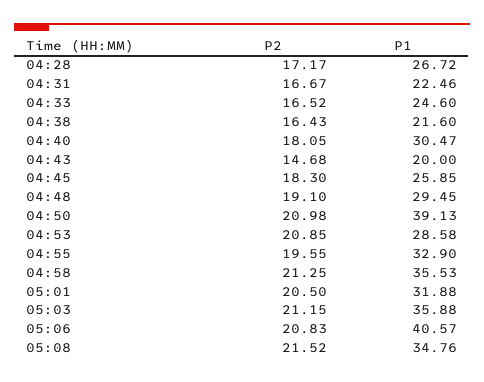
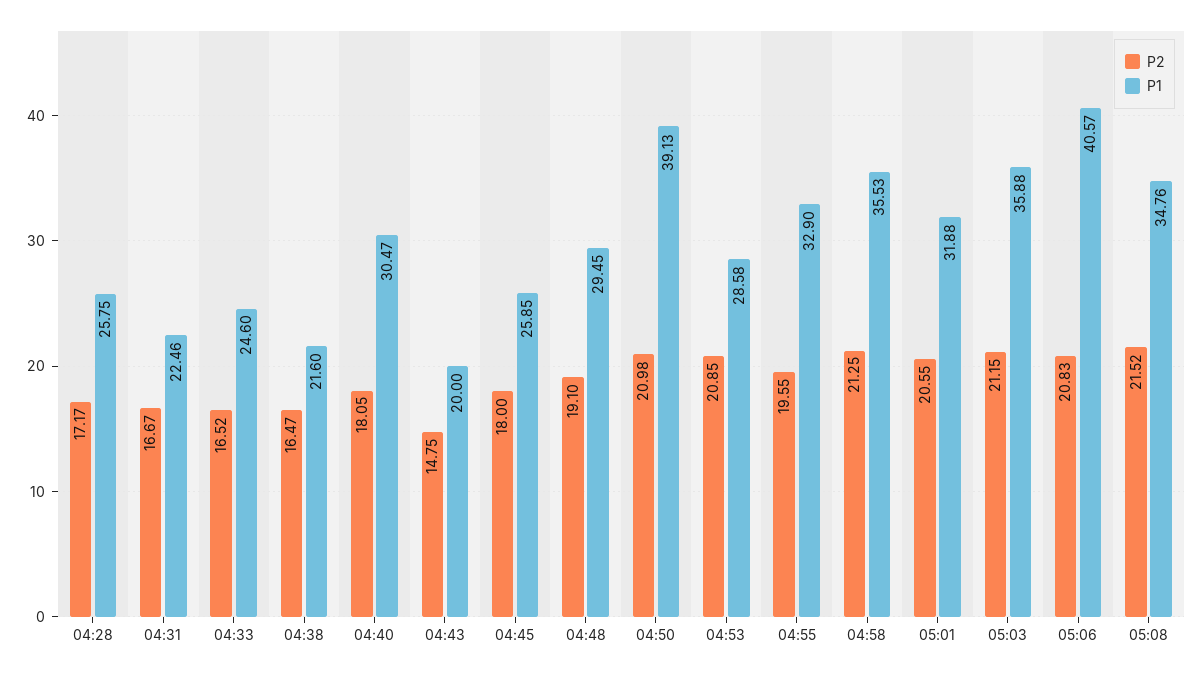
P1, 04:28: 26.72 -> 25.75
P2, 04:38: 16.43 -> 16.47
P2, 04:43: 14.68 -> 14.75
P2, 04:45: 18.3 -> 18
P2, 05:01: 20.5 -> 20.55

